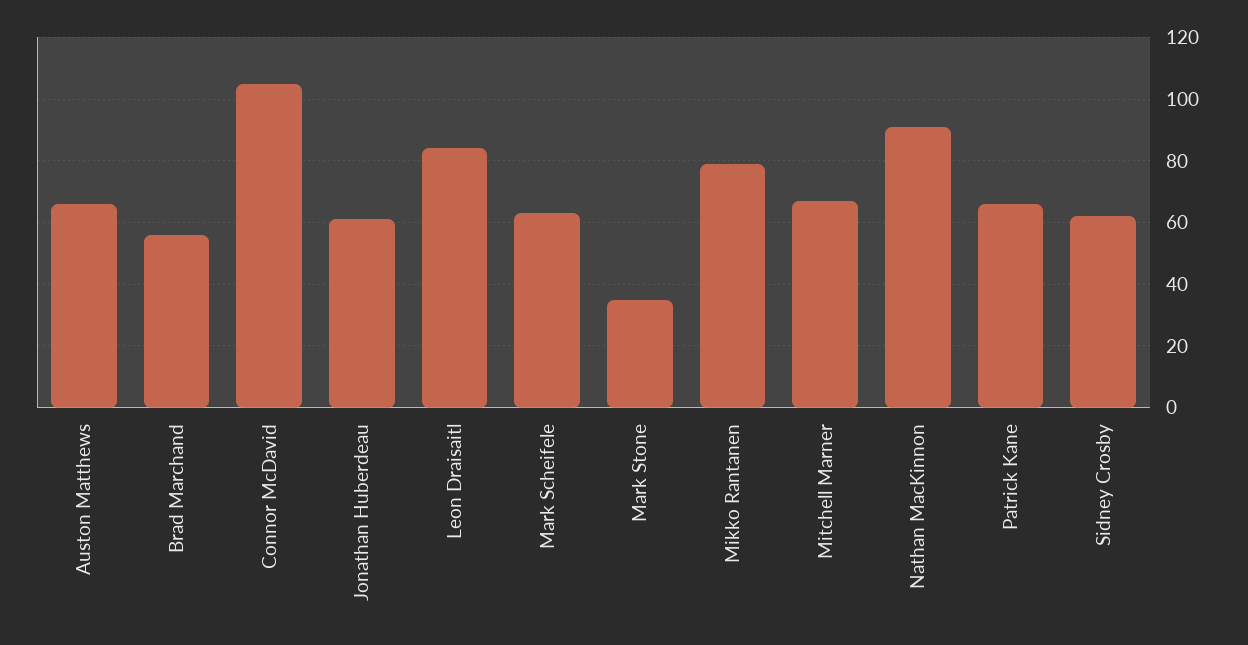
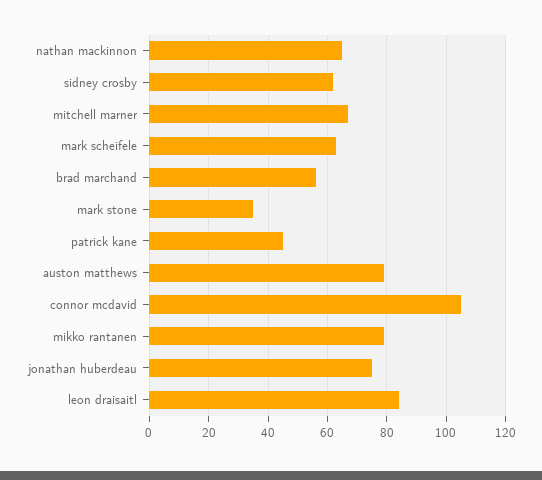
Auston Matthews: 65 -> 80
Jonathan Huberdeau: 60 -> 75
Nathan MacKinnon: 90 -> 65
Patrick Kane: 65 -> 45

